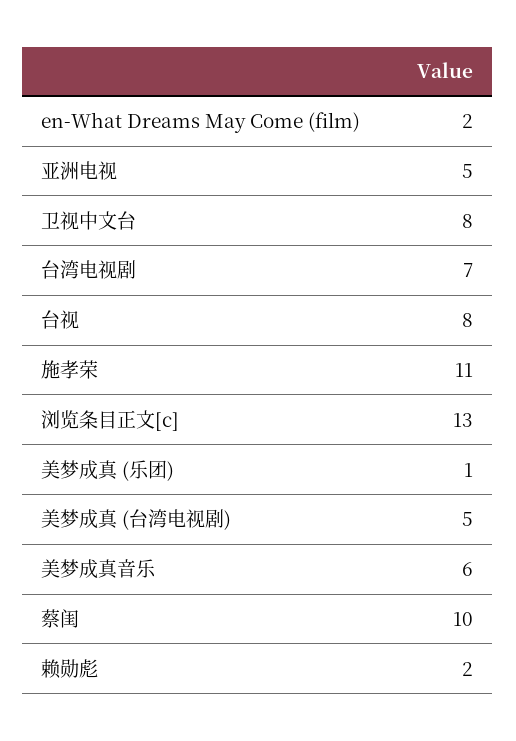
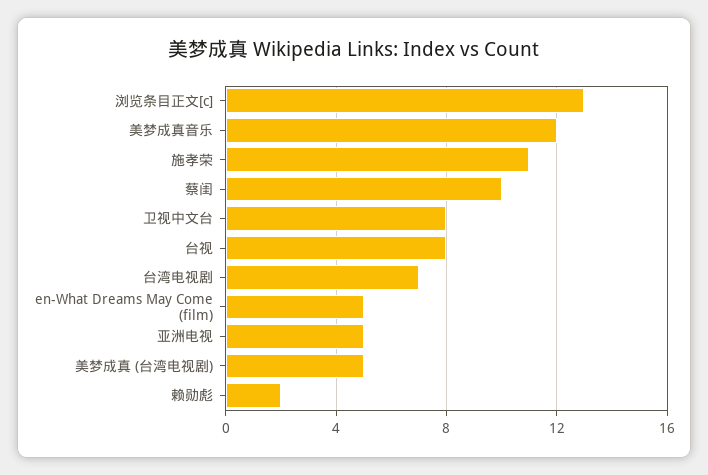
en-What Dreams May Come (film): 2 -> 5
美梦成真 (乐团): 1 -> none
美梦成真音乐: 6 -> 12

